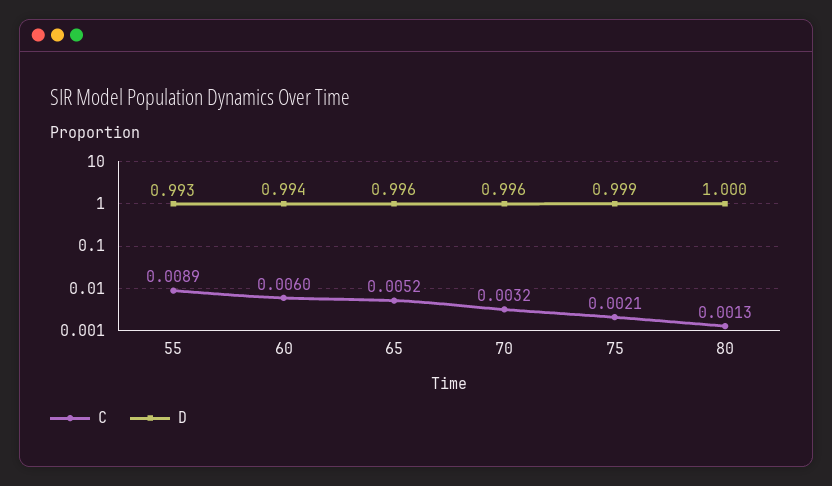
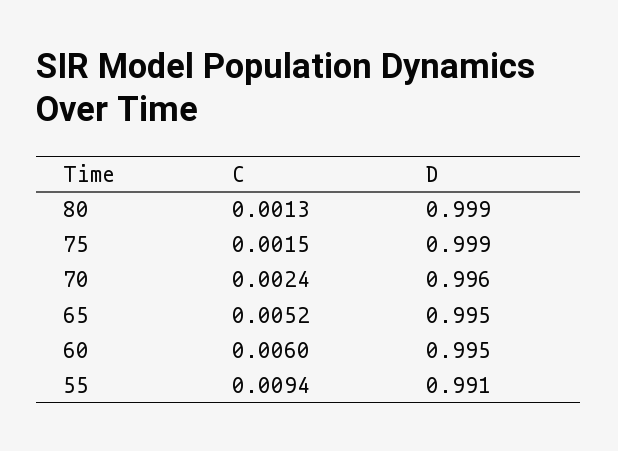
C, 55: 0.0089 -> 0.0094
D, 55: 0.993 -> 0.991
D, 60: 0.994 -> 0.995
D, 65: 0.996 -> 0.995
C, 70: 0.0032 -> 0.0024
C, 75: 0.0021 -> 0.0015
D, 80: 1 -> 0.999

